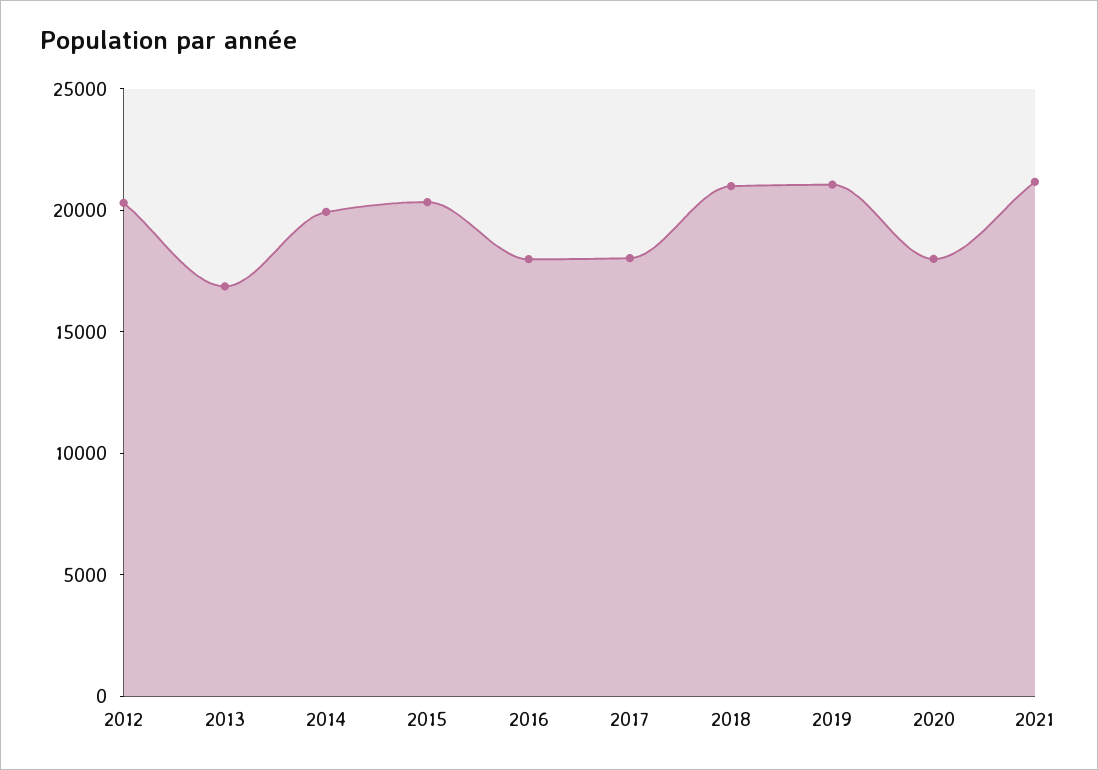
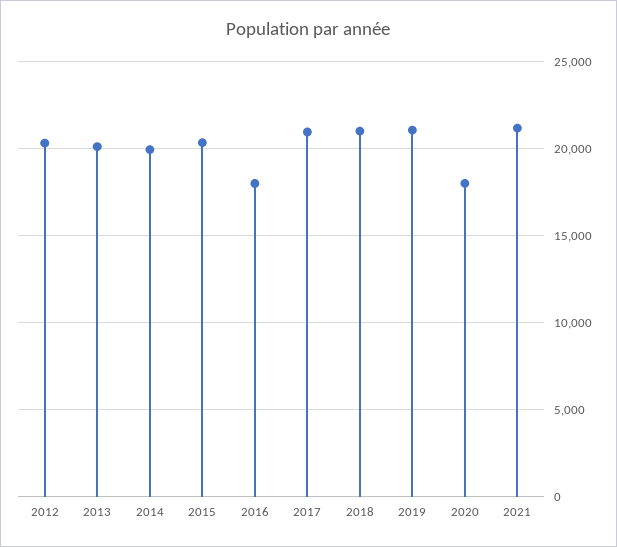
2013: 17000 -> 20000
2017: 18000 -> 21000

